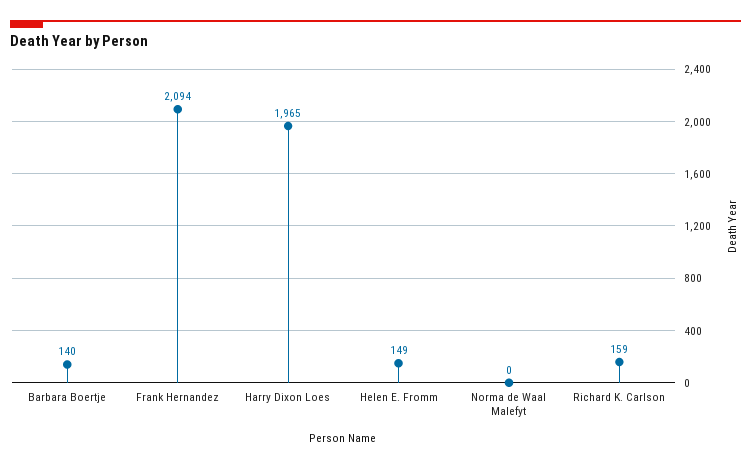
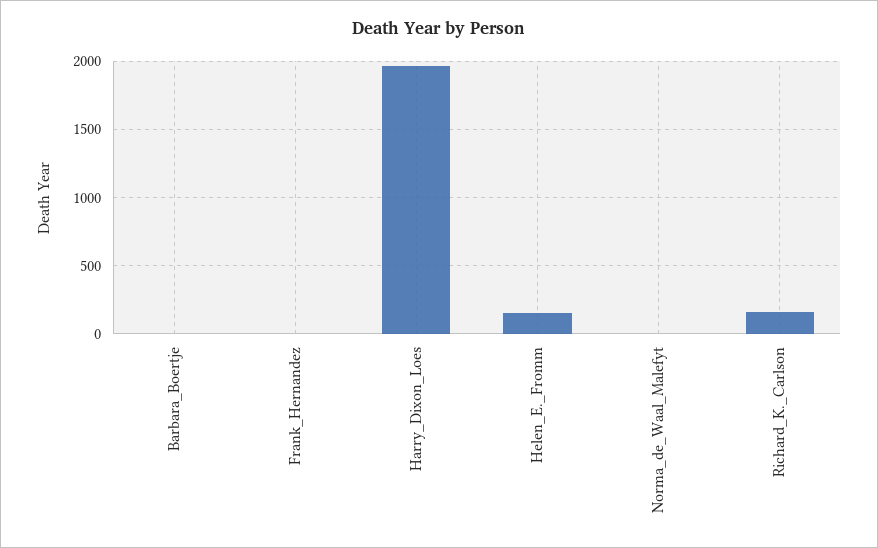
Barbara Boertje: 140 -> 0
Frank Hernandez: 2094 -> 0

